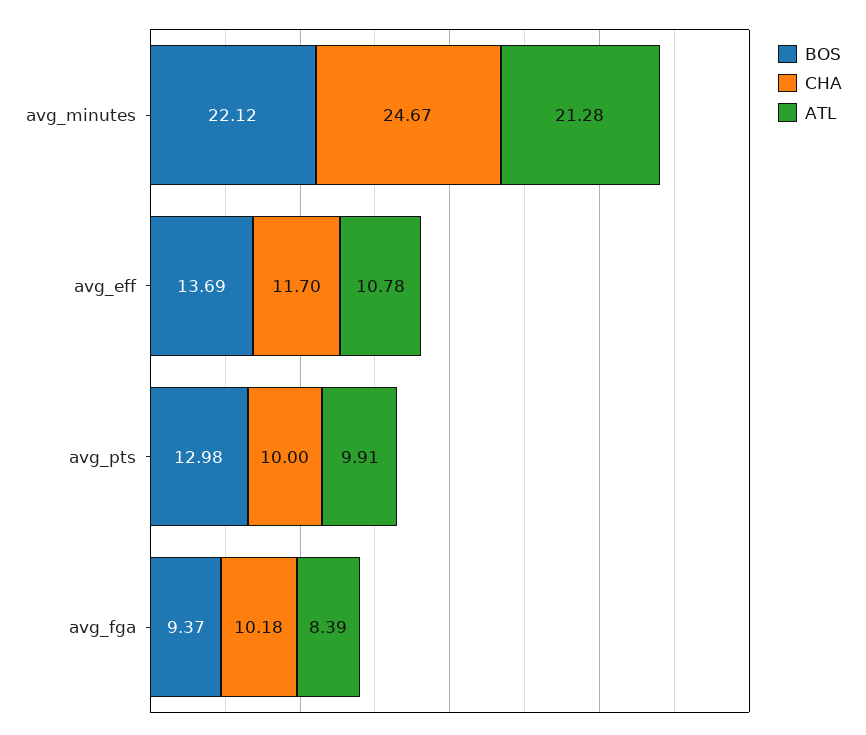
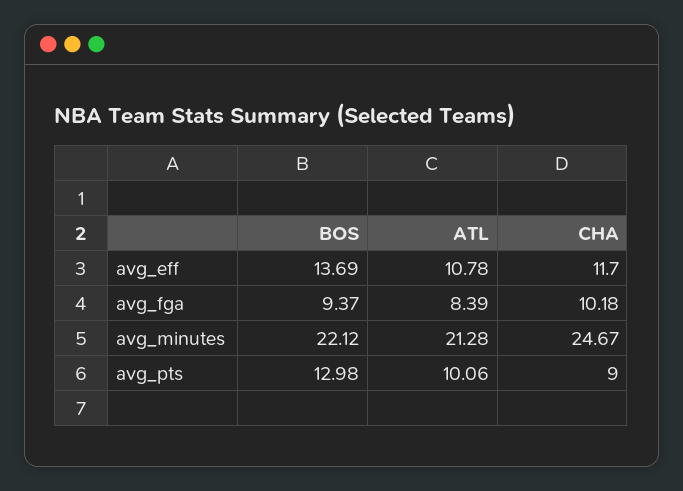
CHA, avg_pts: 10 -> 9
ATL, avg_pts: 9.91 -> 10.06

